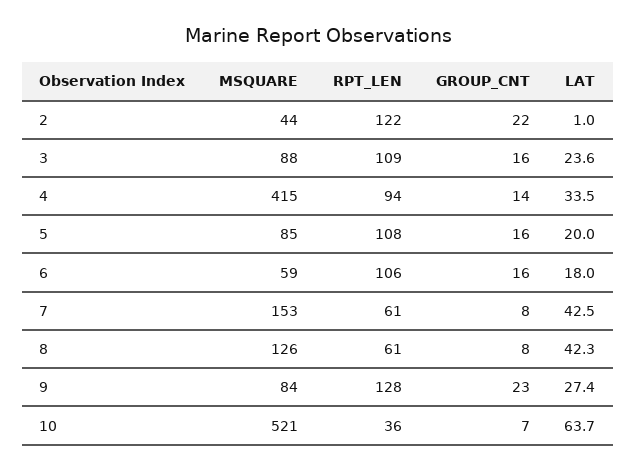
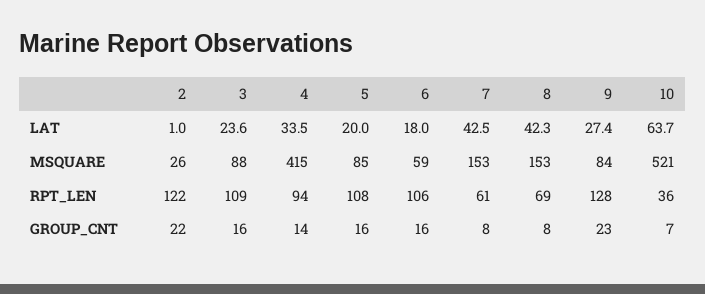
MSQUARE, 2: 44 -> 26
MSQUARE, 8: 126 -> 153
RPT_LEN, 8: 61 -> 69

